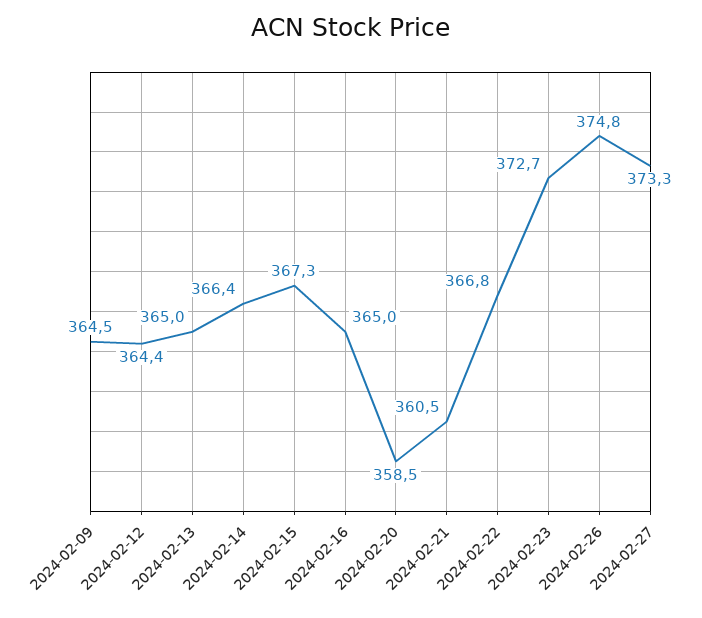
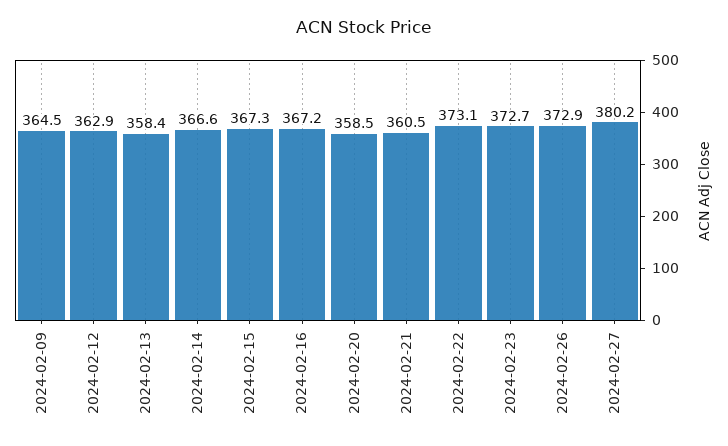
2024-02-12: 364.4 -> 362.9
2024-02-13: 365 -> 358.4
2024-02-14: 366.4 -> 366.6
2024-02-16: 365 -> 367.2
2024-02-22: 366.8 -> 373.1
2024-02-26: 374.8 -> 372.9
2024-02-27: 373.3 -> 380.2

